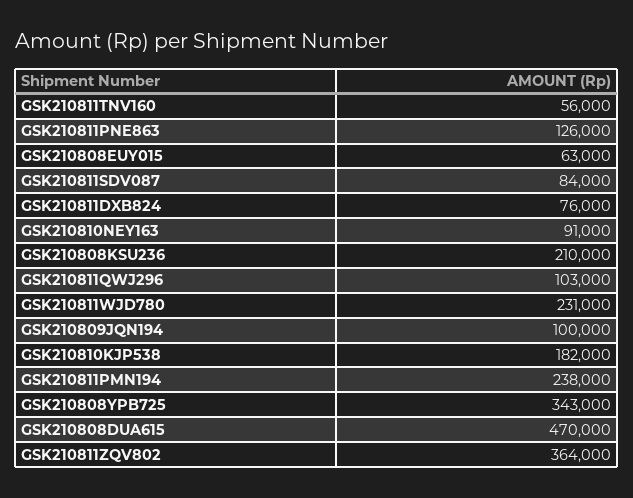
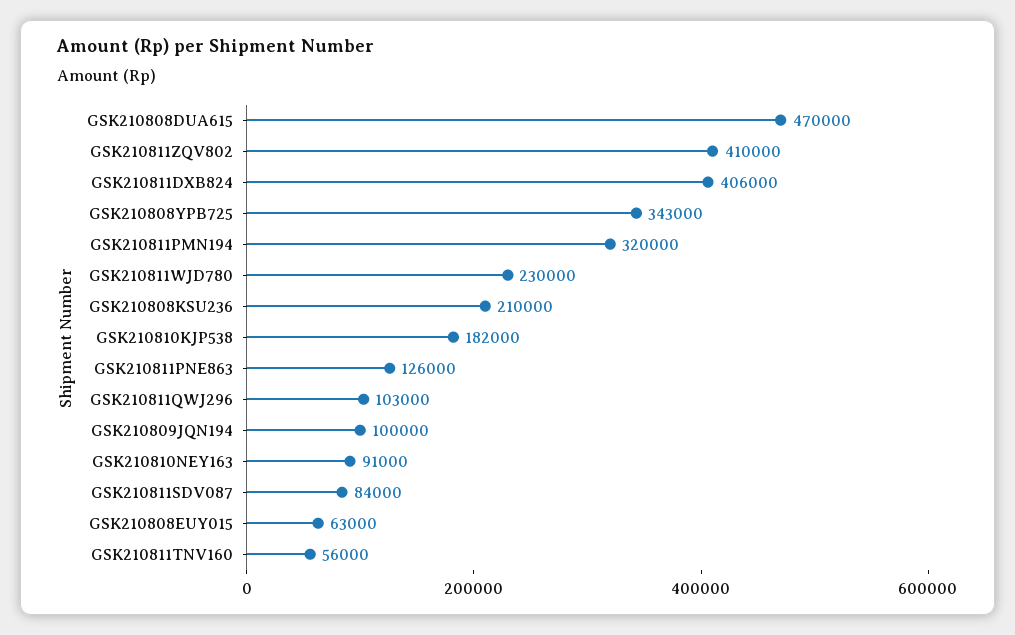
GSK210811DXB824: 76000 -> 406000
GSK210811WJD780: 231000 -> 230000
GSK210811PMN194: 238000 -> 320000
GSK210811ZQV802: 364000 -> 410000

